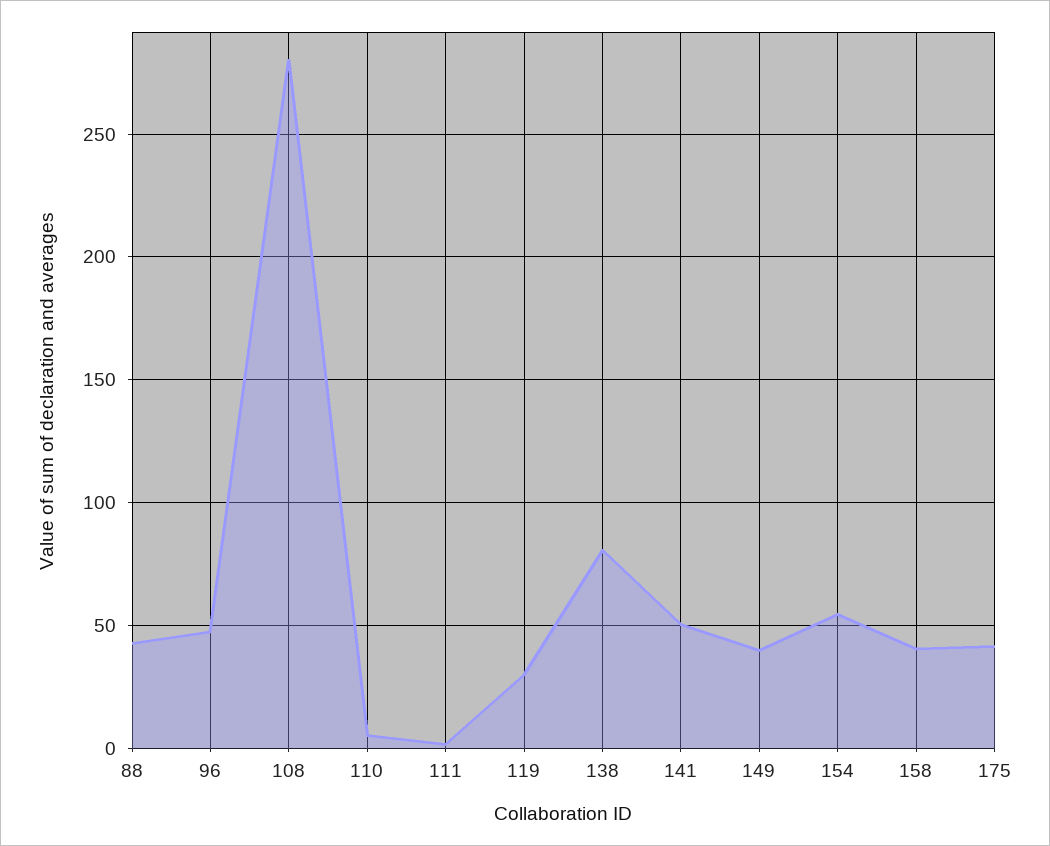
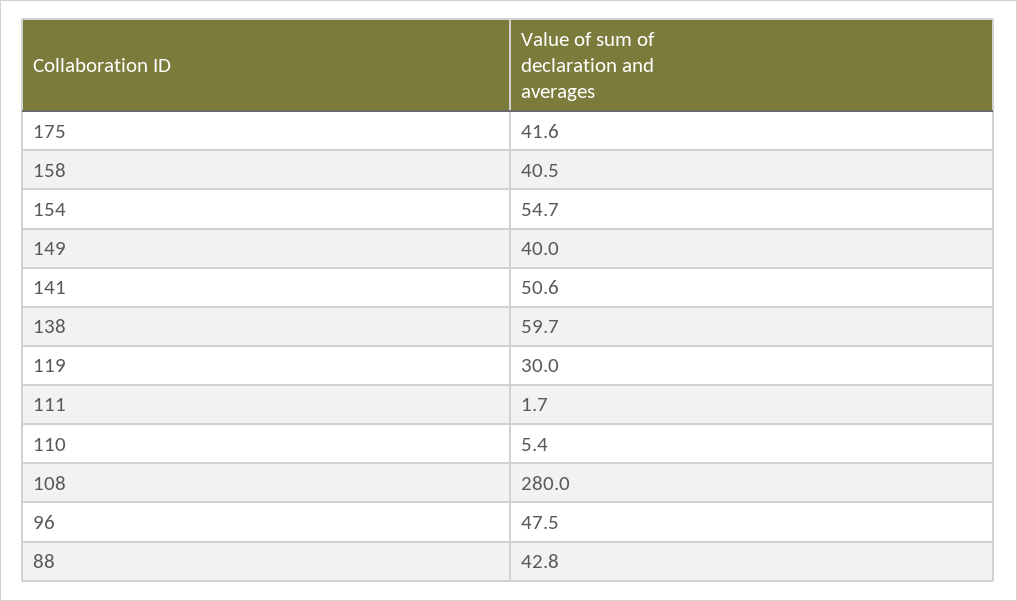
138: 80 -> 59.7

